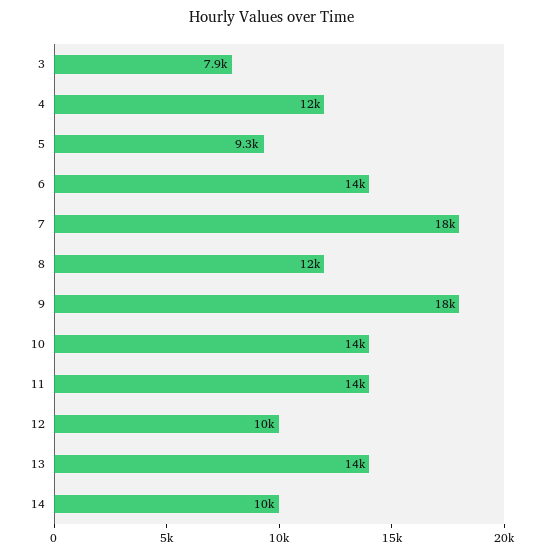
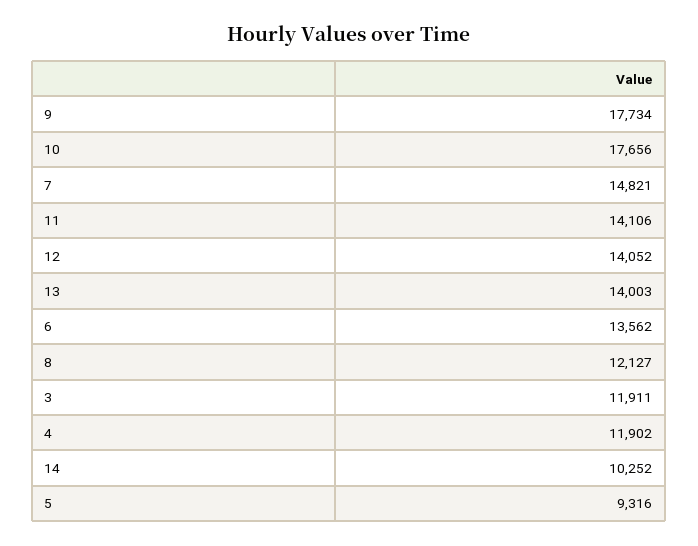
3: 7900 -> 11911
7: 18000 -> 14821
10: 14000 -> 17656
12: 10000 -> 14052

